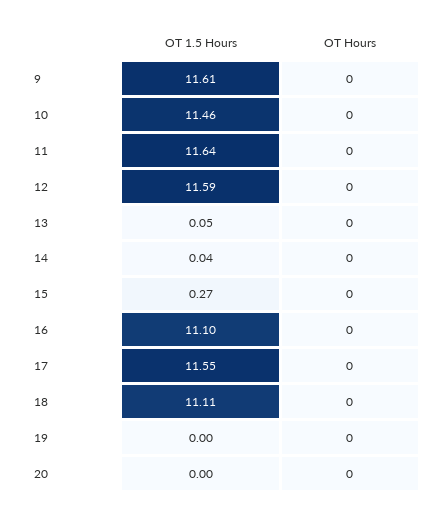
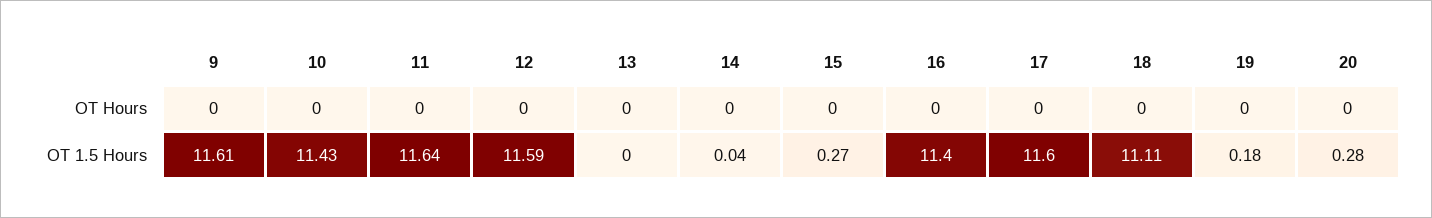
OT 1.5 Hours, 10: 11.46 -> 11.43
OT 1.5 Hours, 13: 0.05 -> 0
OT 1.5 Hours, 16: 11.1 -> 11.4
OT 1.5 Hours, 17: 11.55 -> 11.6
OT 1.5 Hours, 19: 0 -> 0.18
OT 1.5 Hours, 20: 0 -> 0.28

